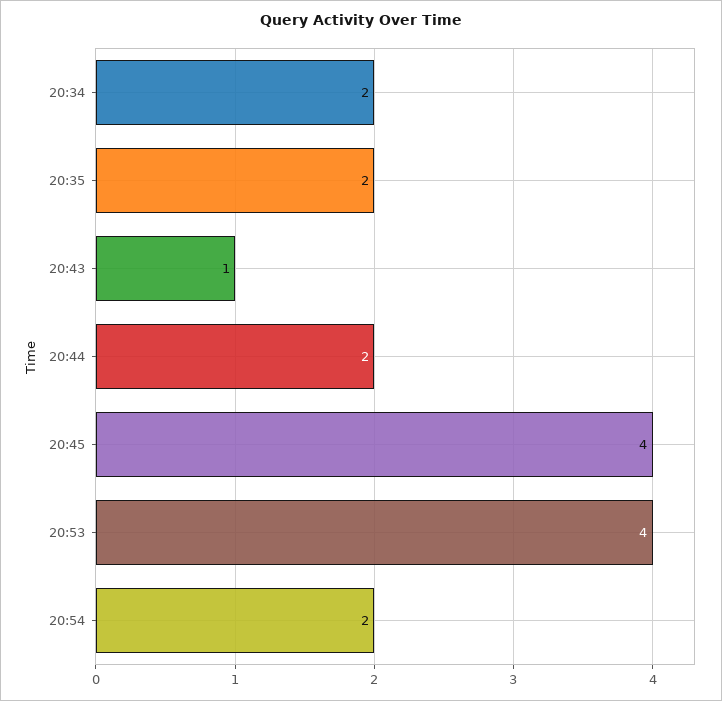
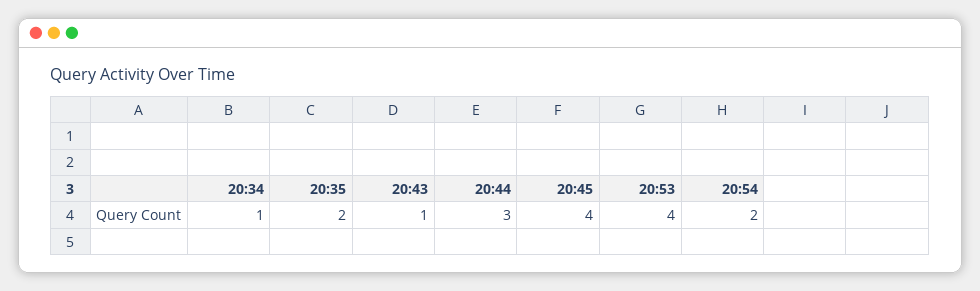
20:34: 2 -> 1
20:44: 2 -> 3

